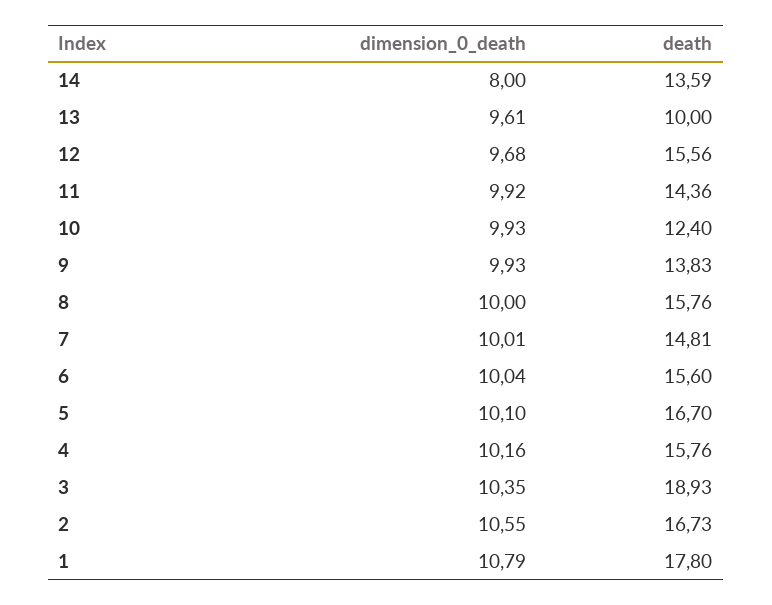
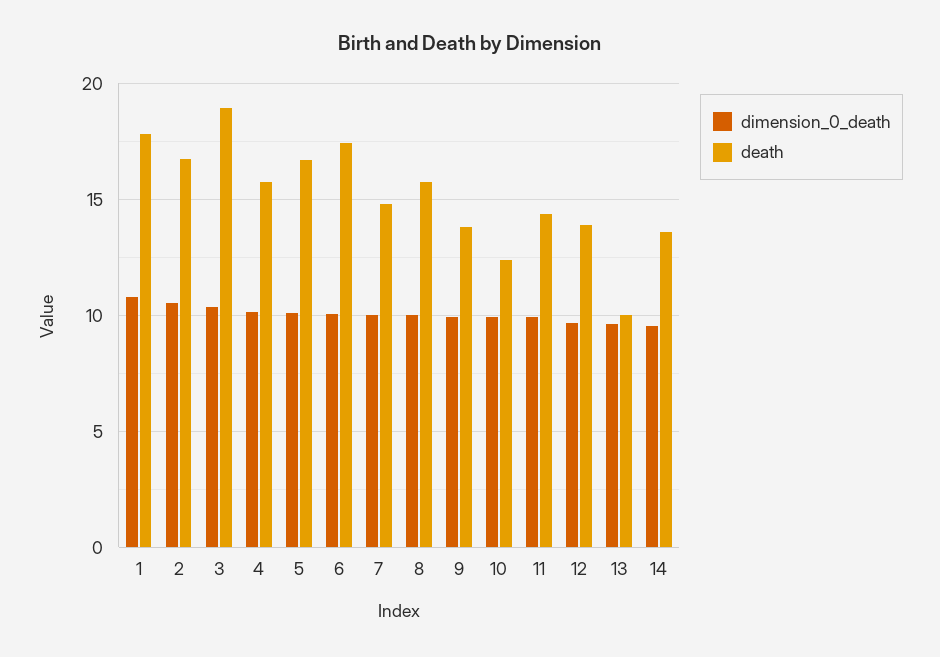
dimension_0_death, 14: 8 -> 9.5
death, 12: 15.56 -> 14
death, 6: 15.6 -> 17.5

